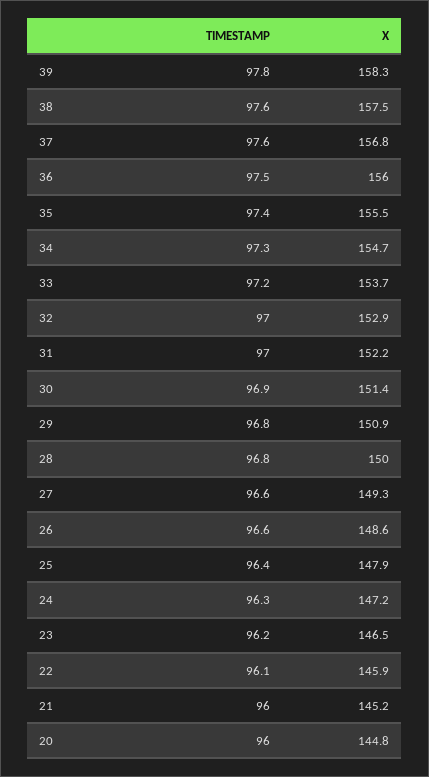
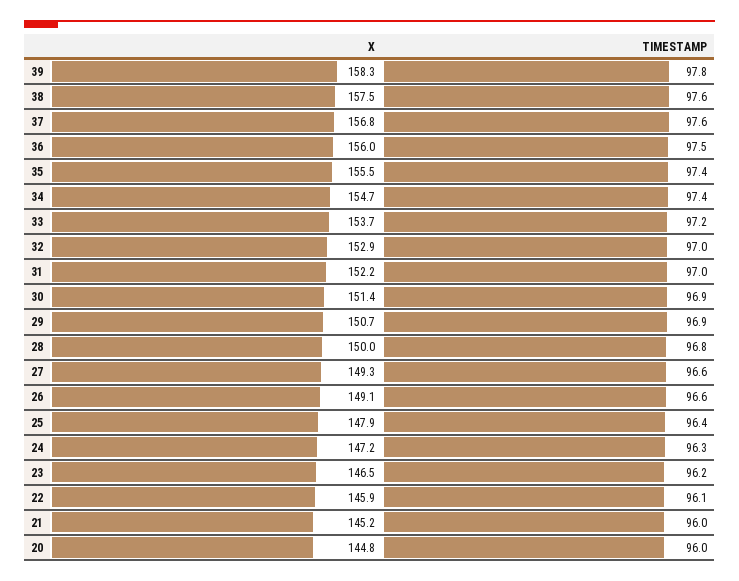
TIMESTAMP, 34: 97.3 -> 97.4
TIMESTAMP, 29: 96.8 -> 96.9
X, 29: 150.9 -> 150.7
X, 26: 148.6 -> 149.1

